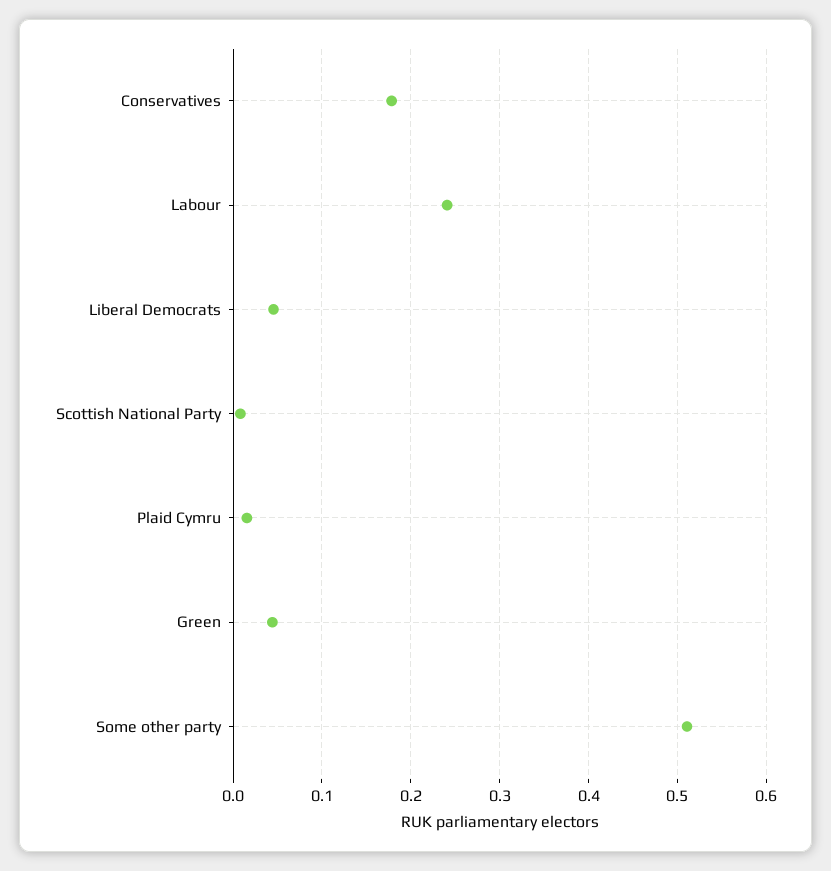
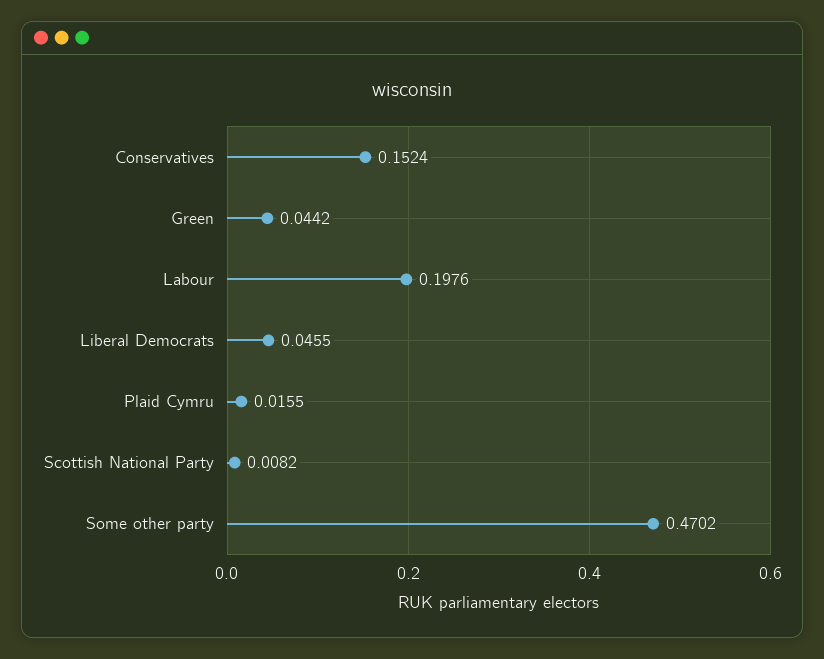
Conservatives: 0.18 -> 0.1524
Labour: 0.24 -> 0.1976
Some other party: 0.51 -> 0.4702

